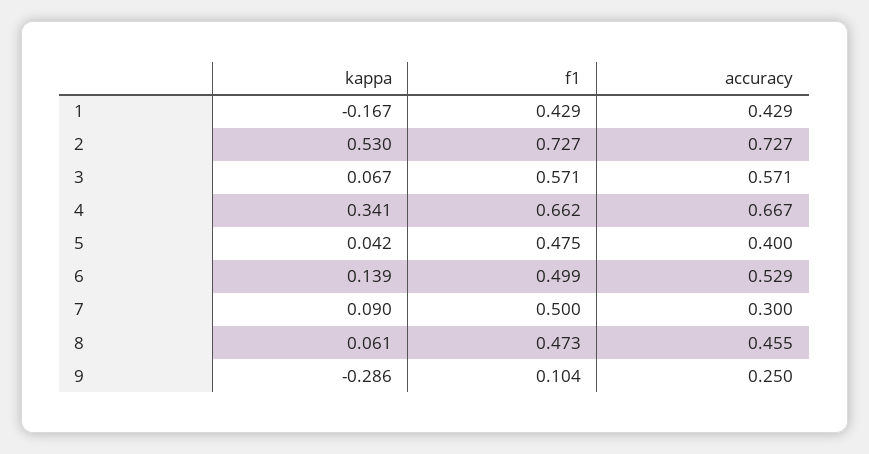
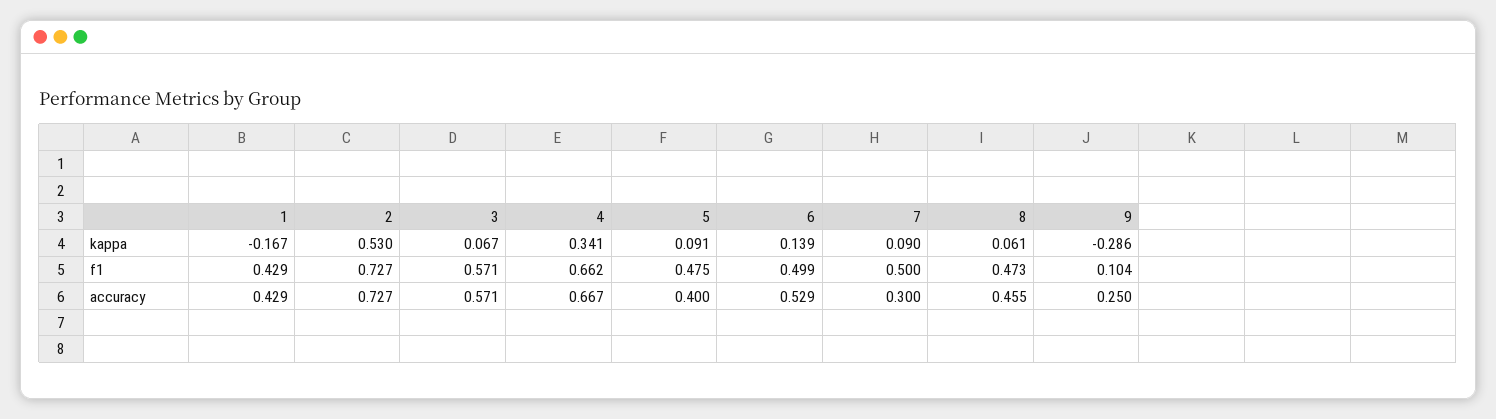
kappa, 5: 0.042 -> 0.091

